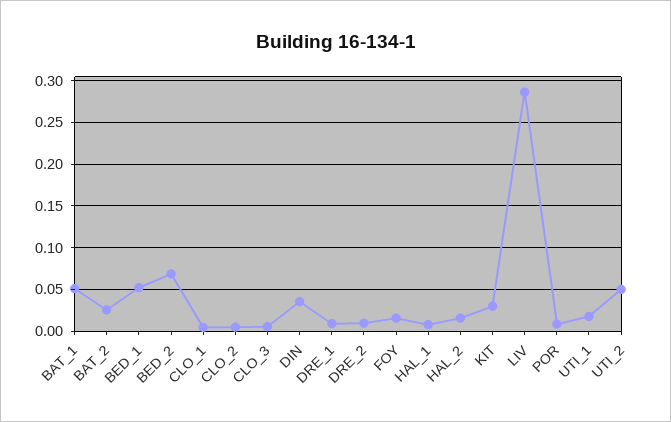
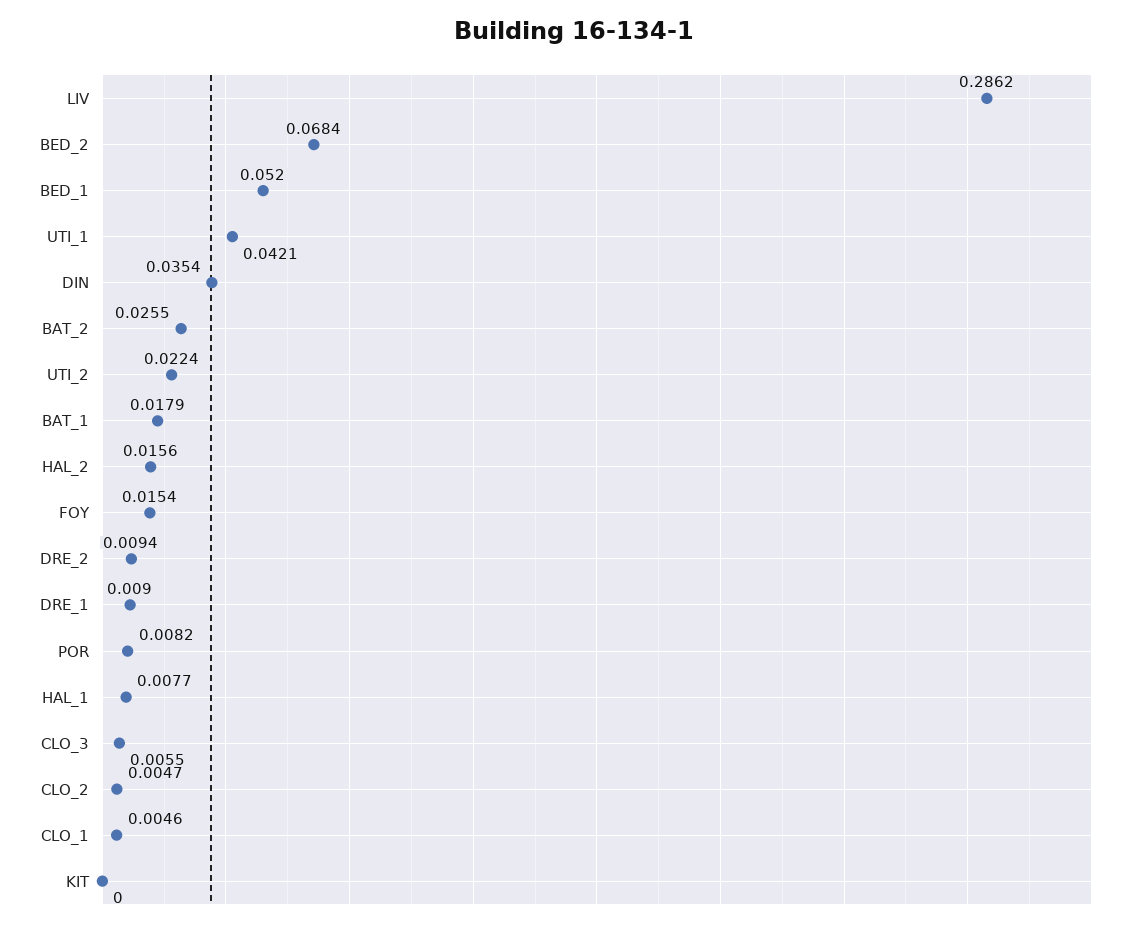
BAT_1: 0.05 -> 0.0179
KIT: 0.03 -> 0
UTI_1: 0.02 -> 0.0421
UTI_2: 0.05 -> 0.0224

